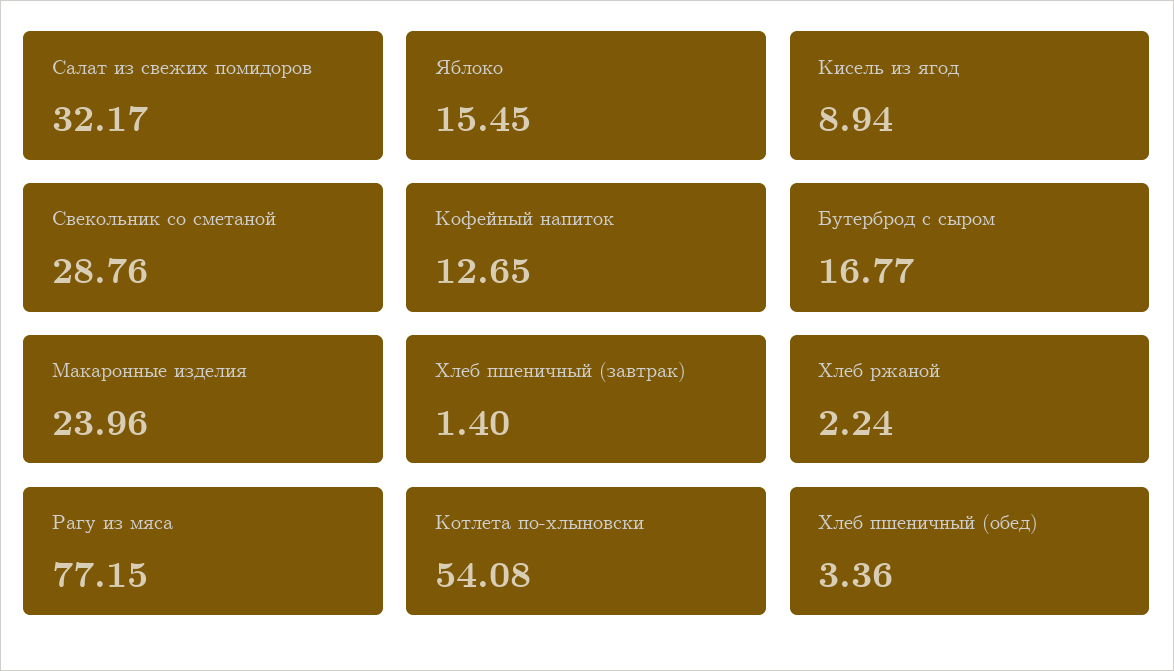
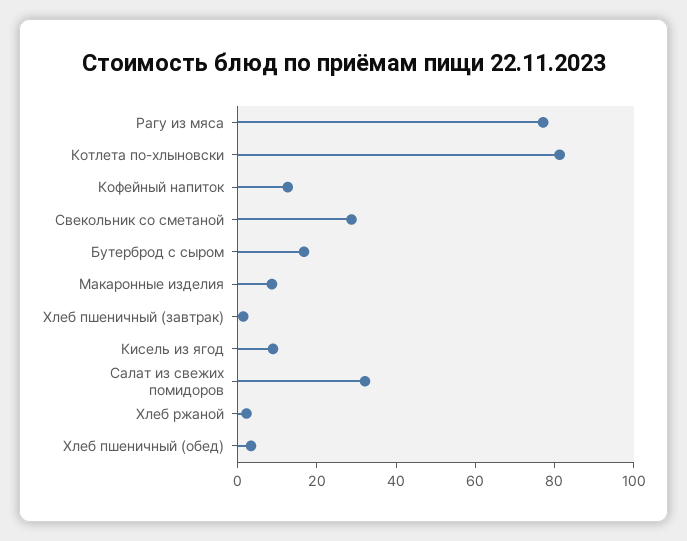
Яблоко: 15.45 -> none
Макаронные изделия: 23.96 -> 10
Котлета по-хлыновски: 54.08 -> 80

